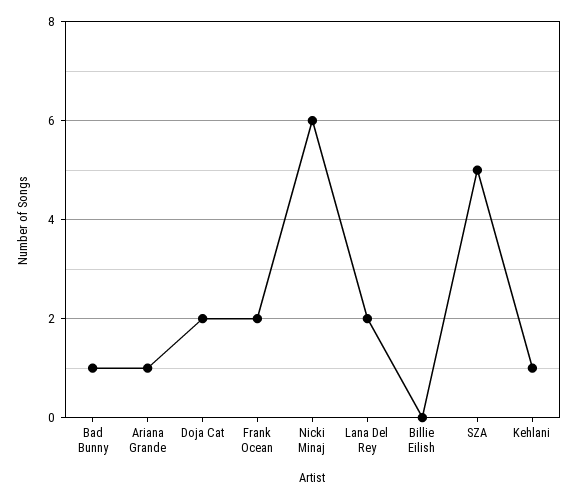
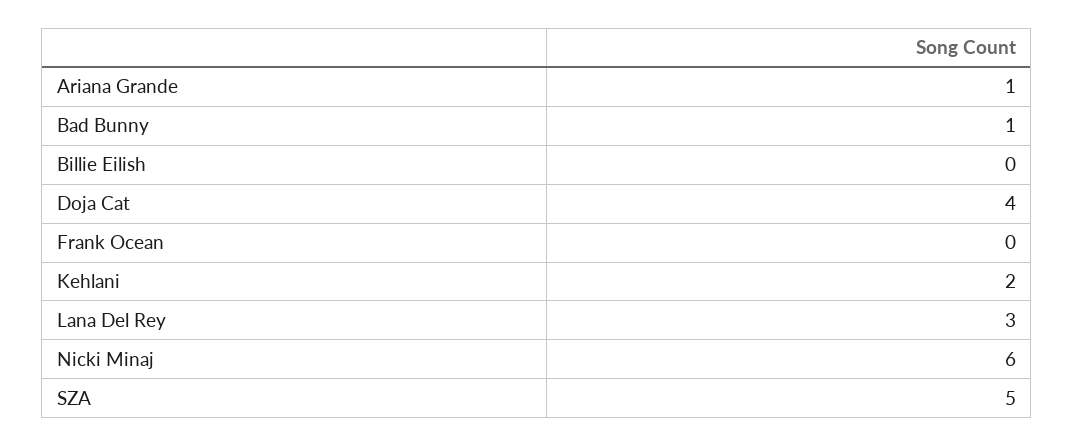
Doja Cat: 2 -> 4
Frank Ocean: 2 -> 0
Lana Del Rey: 2 -> 3
Kehlani: 1 -> 2

